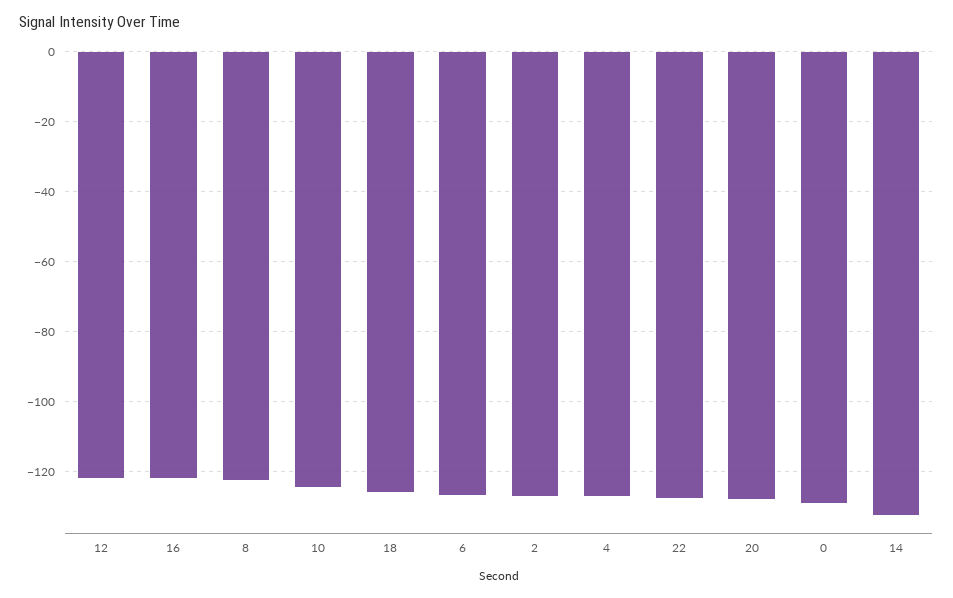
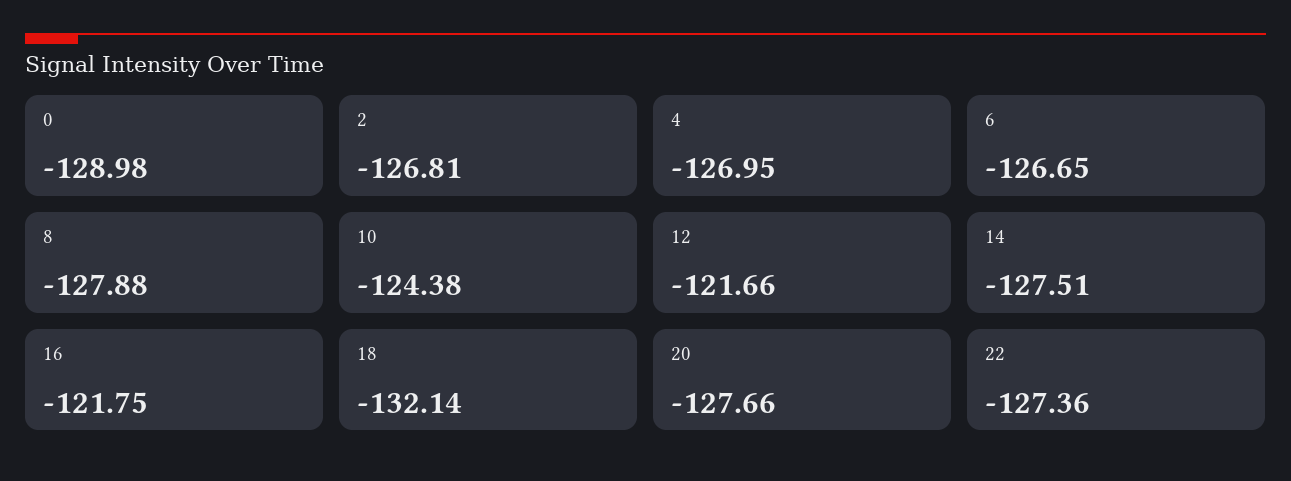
8: -122 -> -127.88
18: -126 -> -132.14
14: -132 -> -127.51

